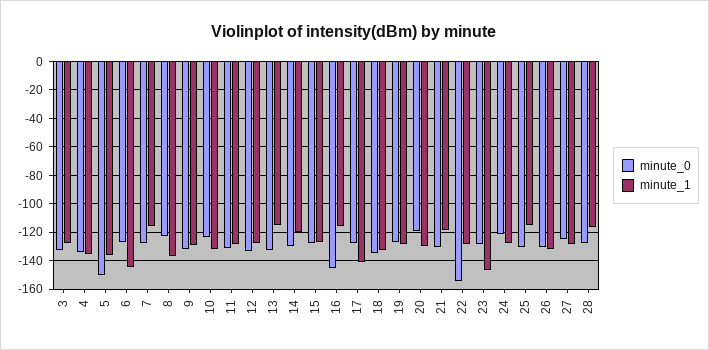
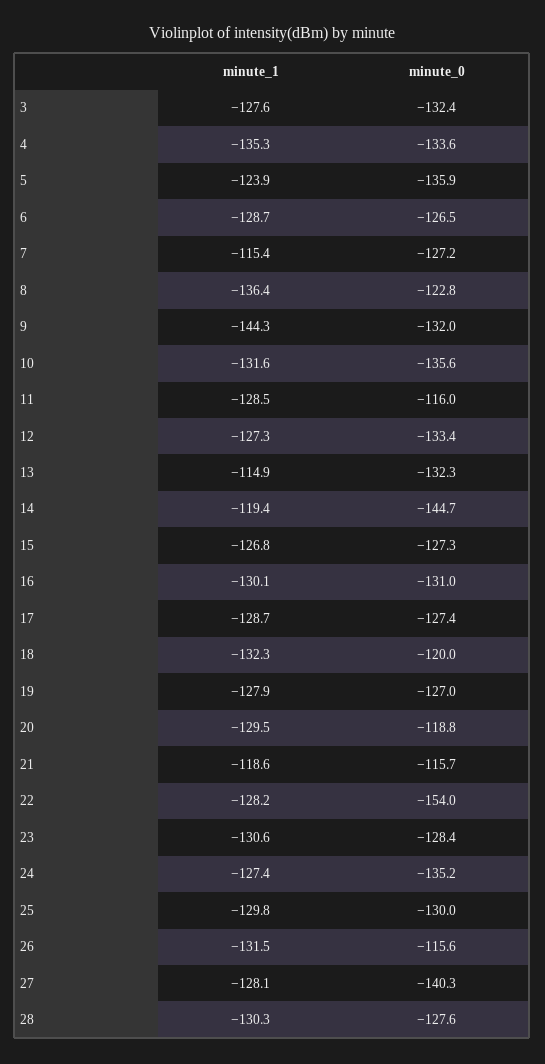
minute_0, 5: -150 -> -135.9
minute_1, 5: -135 -> -123.9
minute_1, 6: -145 -> -128.7
minute_1, 9: -130 -> -144.3
minute_0, 10: -125 -> -135.6
minute_0, 11: -130 -> -116
minute_0, 14: -130 -> -144.7
minute_0, 16: -145 -> -131
minute_1, 16: -115 -> -130.1
minute_1, 17: -140 -> -128.7
minute_0, 18: -135 -> -120
minute_0, 21: -130 -> -115.7
minute_1, 23: -145 -> -130.6
minute_0, 24: -120 -> -135.2
minute_1, 25: -115 -> -129.8
minute_0, 26: -130 -> -115.6
minute_0, 27: -125 -> -140.3
minute_1, 28: -115 -> -130.3

